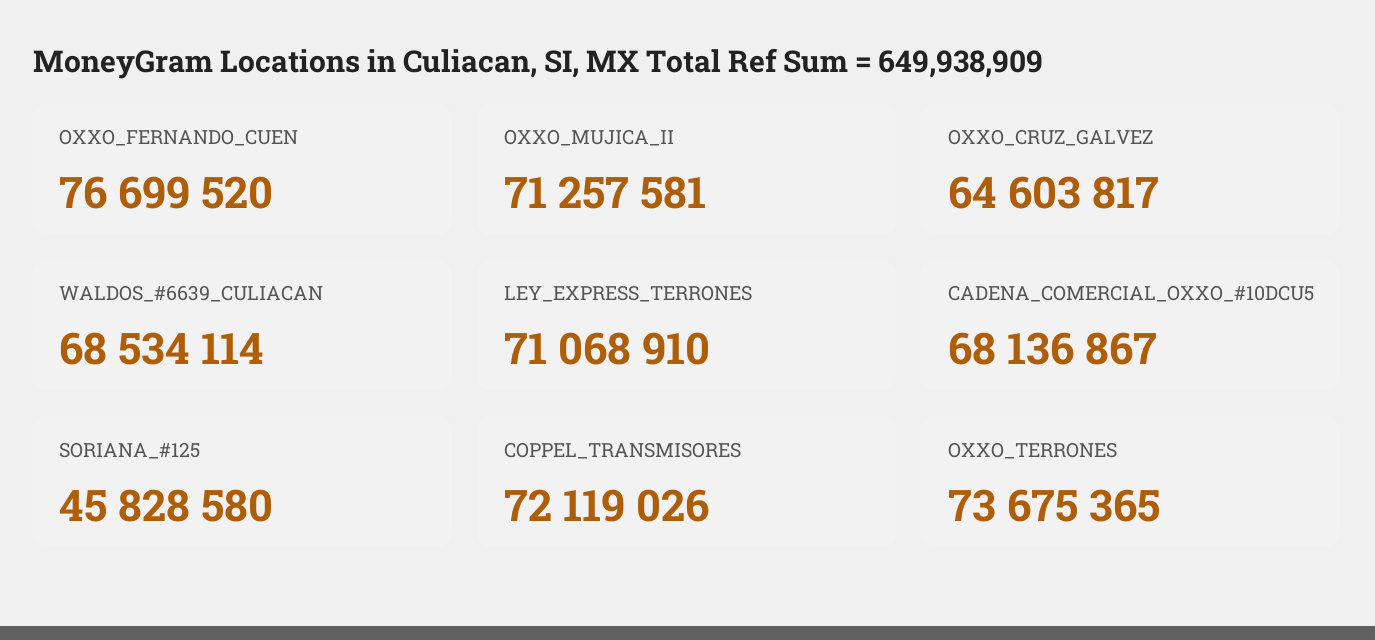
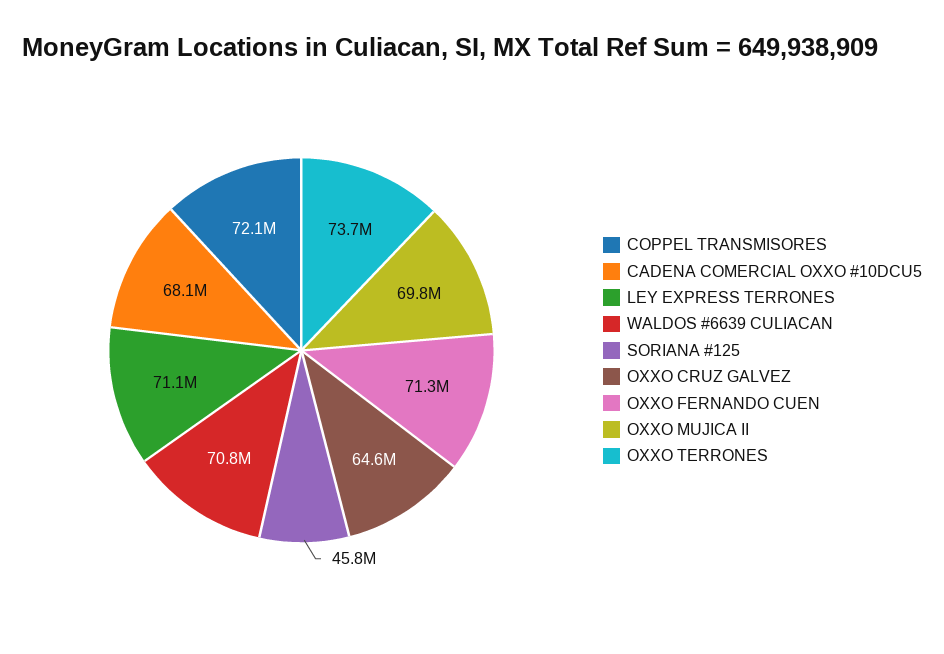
OXXO_FERNANDO_CUEN: 76699520 -> 71300000
OXXO_MUJICA_II: 71257581 -> 69800000
WALDOS_#6639_CULIACAN: 68534114 -> 70800000

